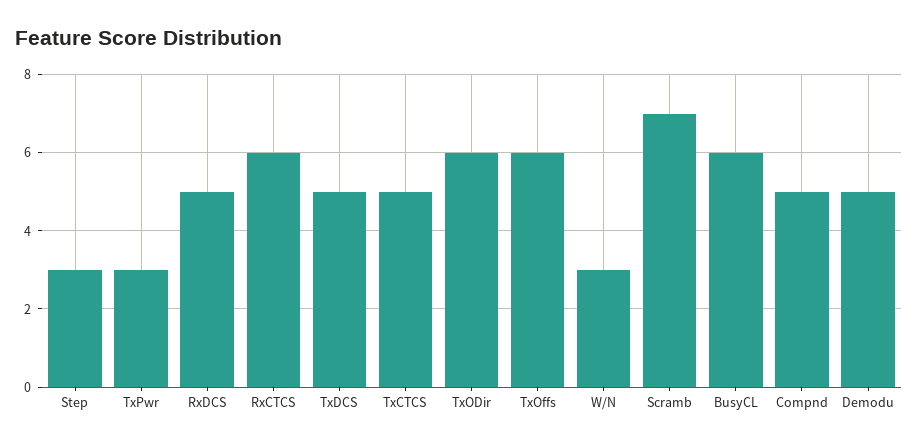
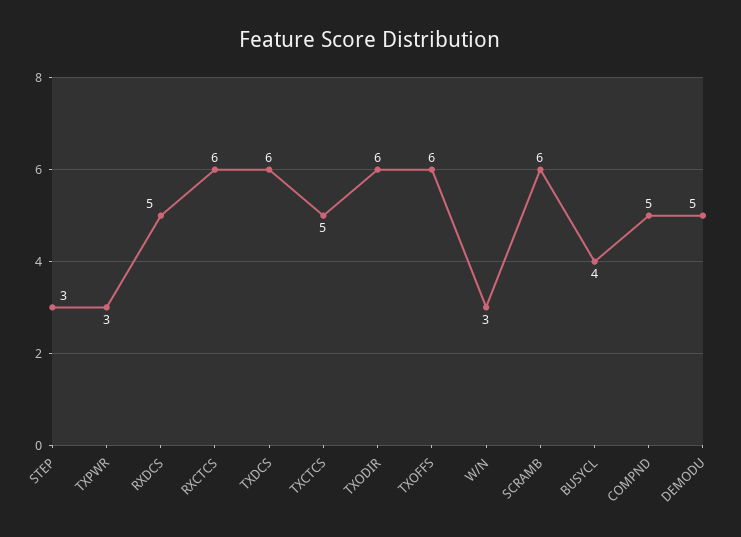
TxDCS: 5 -> 6
Scramb: 7 -> 6
BusyCL: 6 -> 4

